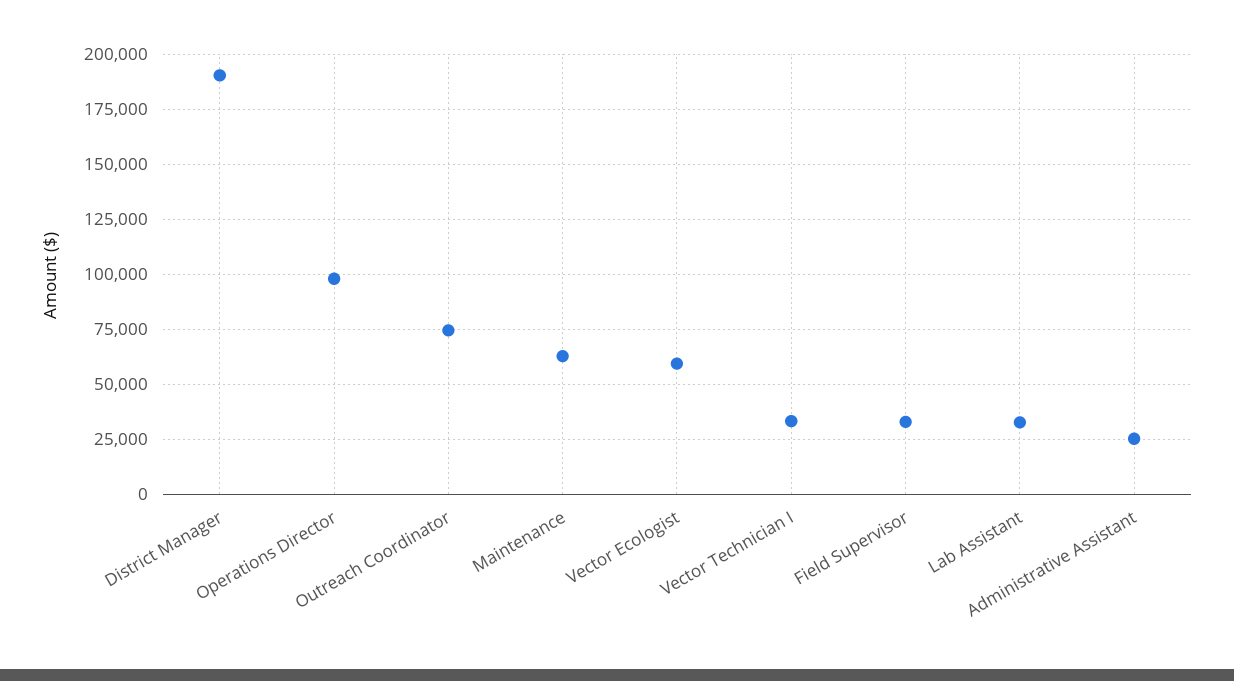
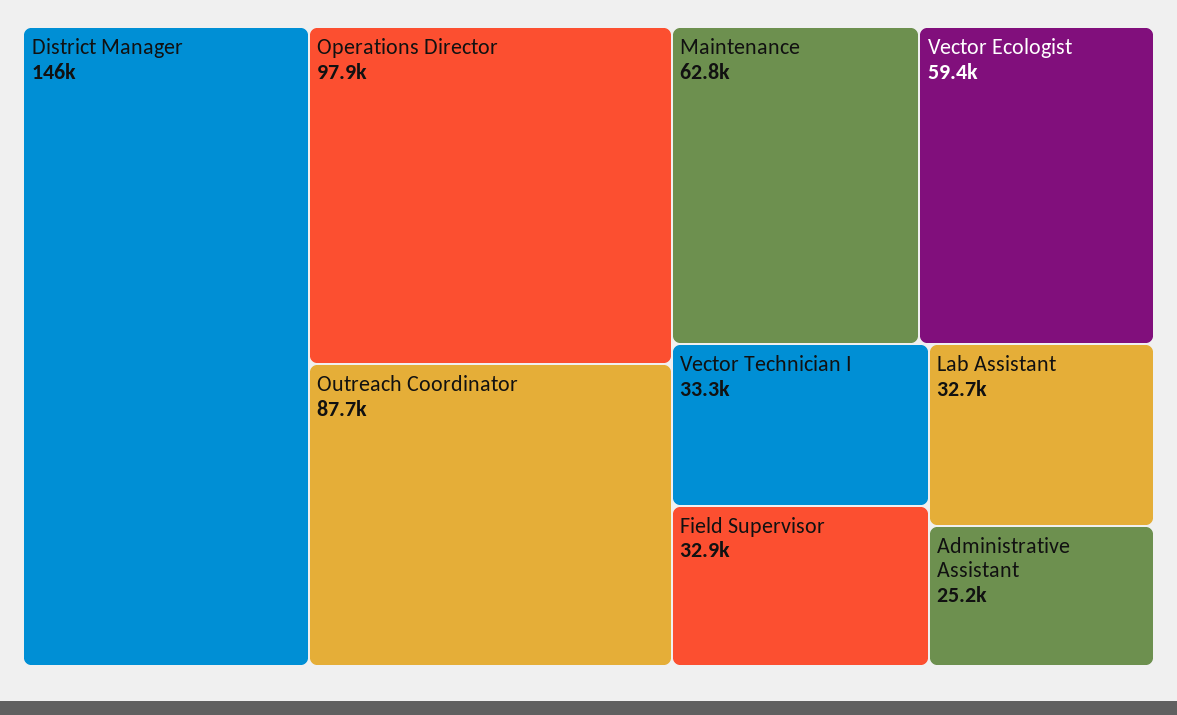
District Manager: 190000 -> 146000
Outreach Coordinator: 75000 -> 87700

